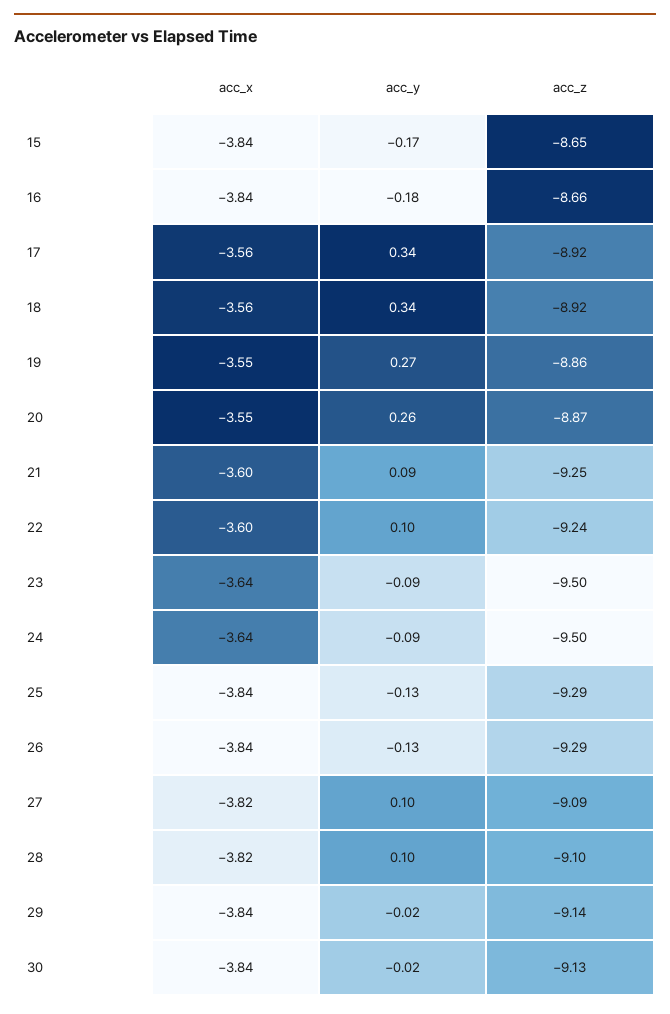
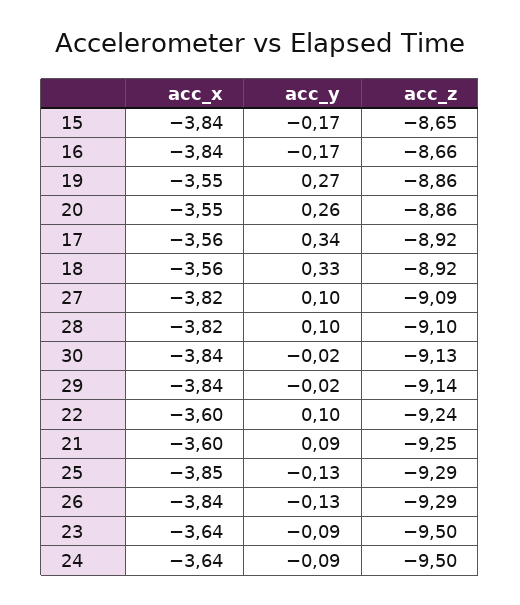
acc_y, 16: -0.18 -> -0.17
acc_y, 18: 0.34 -> 0.33
acc_z, 20: -8.87 -> -8.86
acc_x, 25: -3.84 -> -3.85

